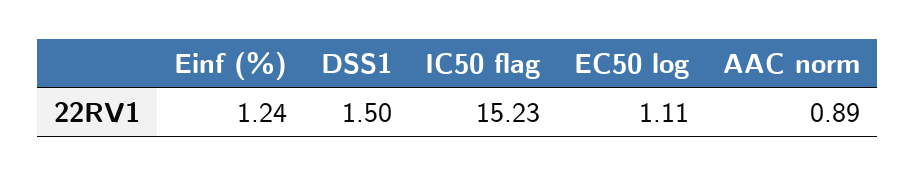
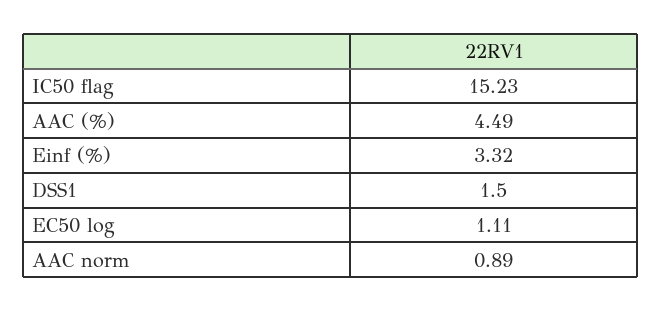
Einf (%): 1.24 -> 3.32
AAC (%): none -> 4.49

